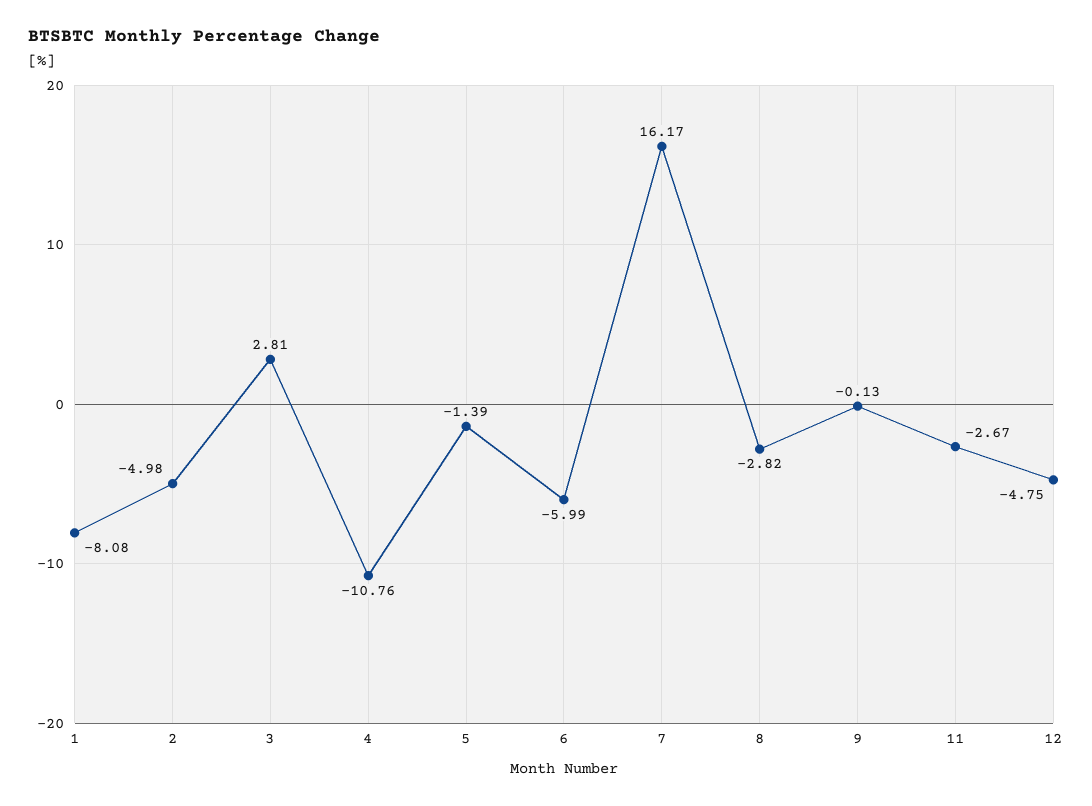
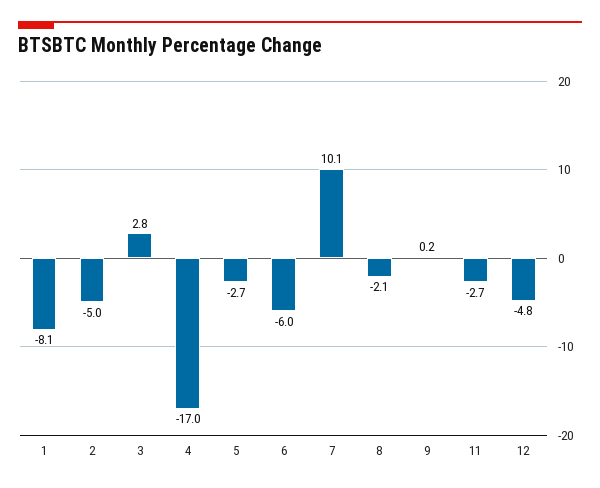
4: -10.76 -> -17
5: -1.39 -> -2.7
7: 16.17 -> 10.1
8: -2.82 -> -2.1
9: -0.13 -> 0.2

